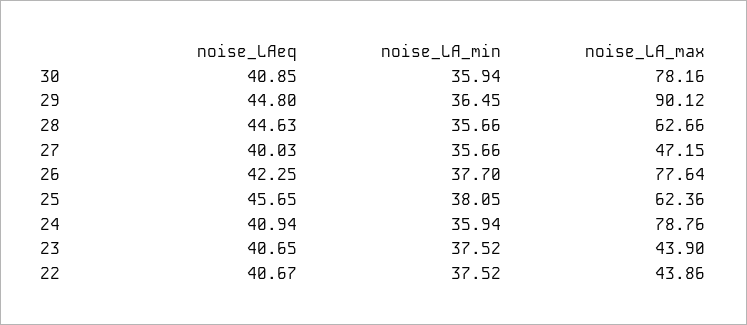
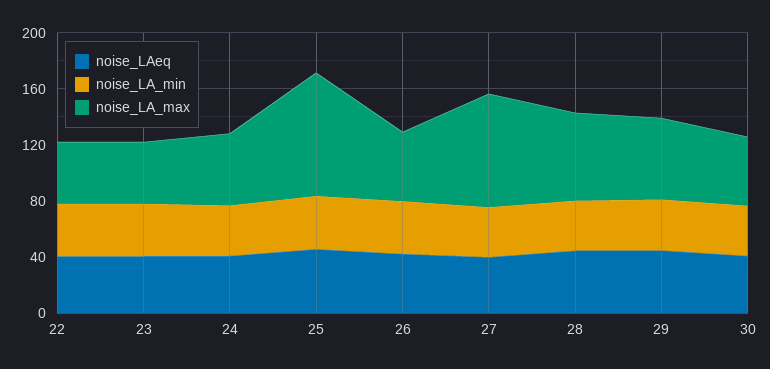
noise_LA_max, 30: 78.16 -> 50
noise_LA_max, 29: 90.12 -> 60
noise_LA_max, 27: 47.15 -> 80
noise_LA_max, 26: 77.64 -> 50
noise_LA_max, 25: 62.36 -> 90
noise_LA_max, 24: 78.76 -> 50

